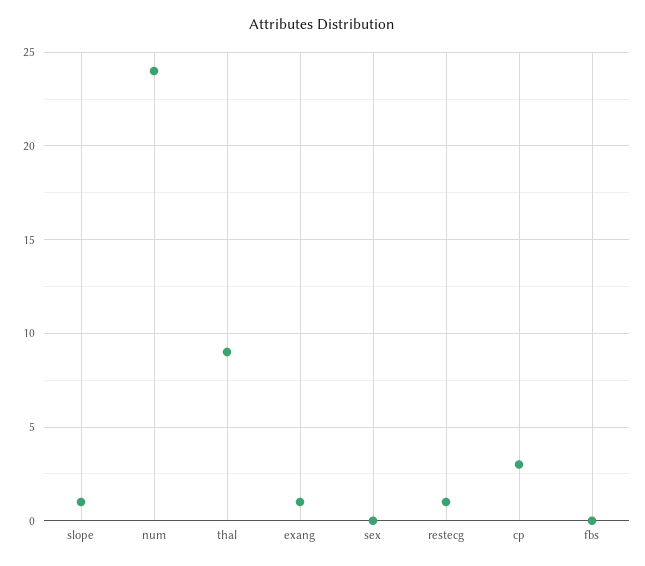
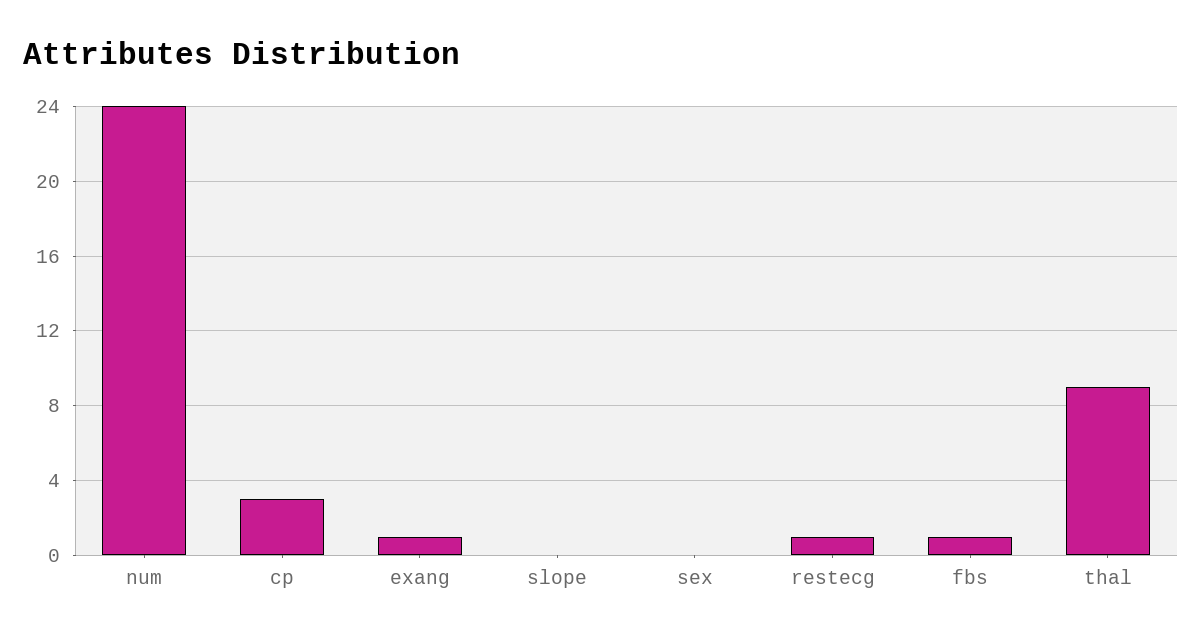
slope: 1 -> 0
fbs: 0 -> 1

